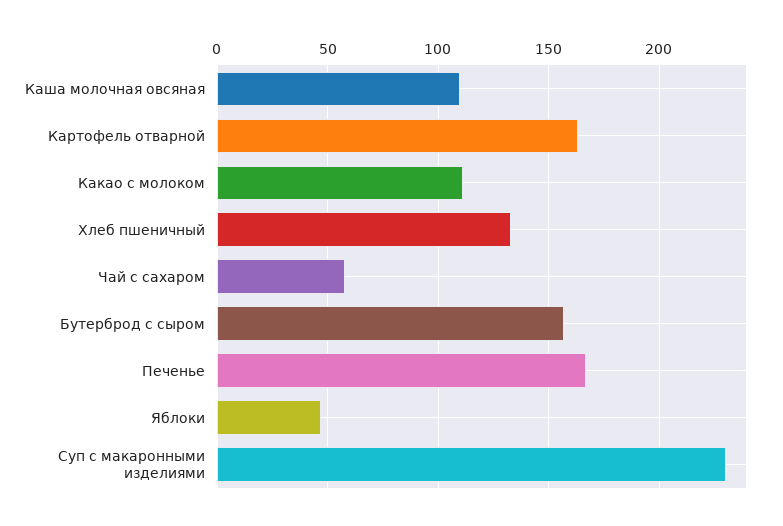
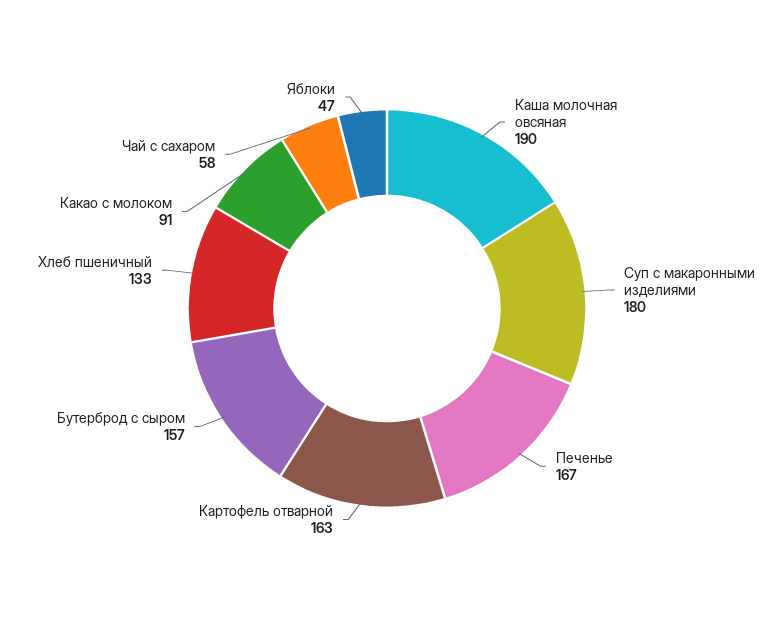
Каша молочная овсяная: 110 -> 190
Какао с молоком: 110 -> 91
Суп с макаронными изделиями: 230 -> 180

